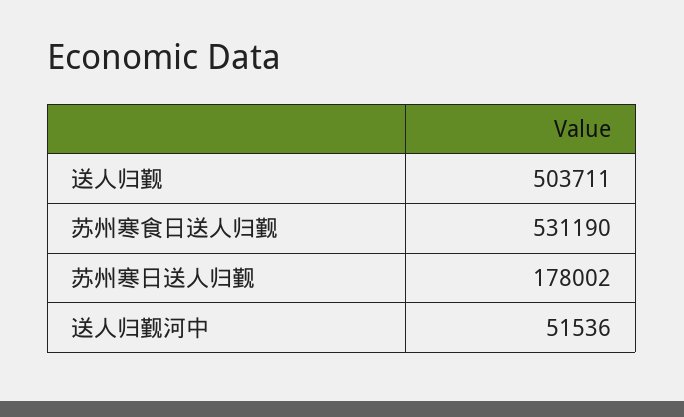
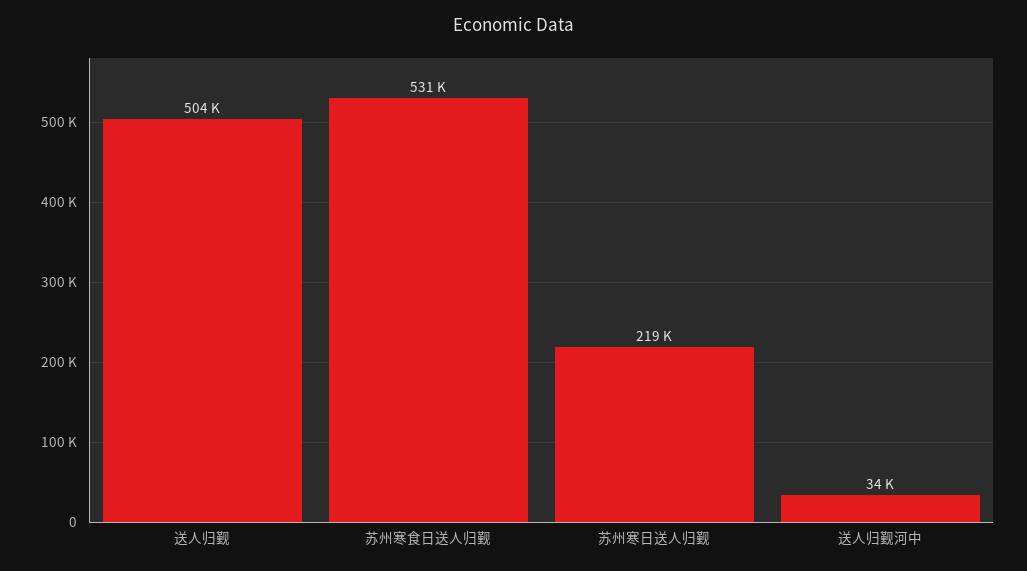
苏州寒日送人归觐: 178002 -> 219000
送人归觐河中: 51536 -> 34000

